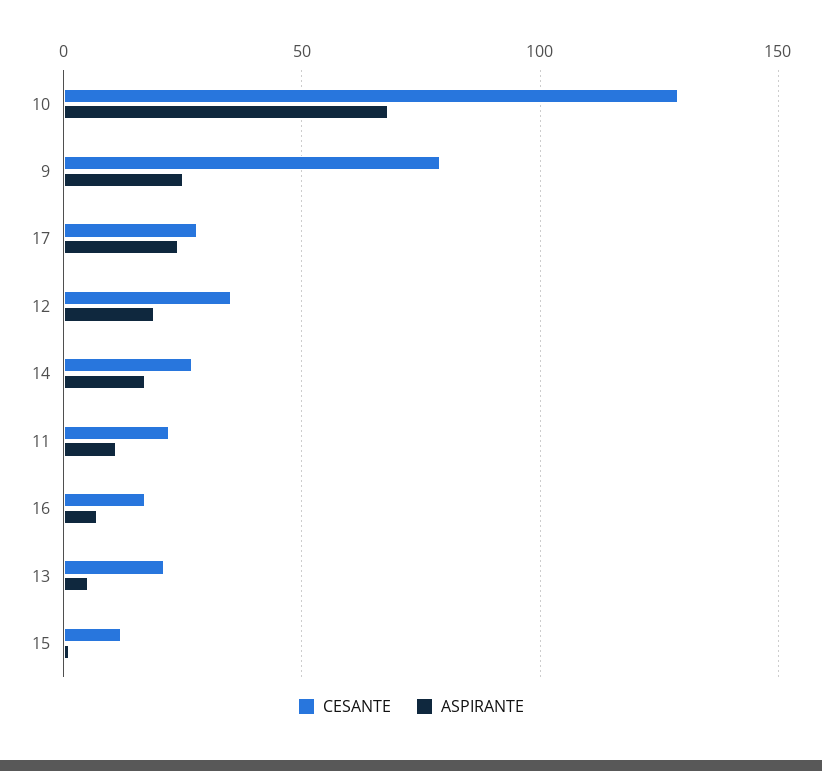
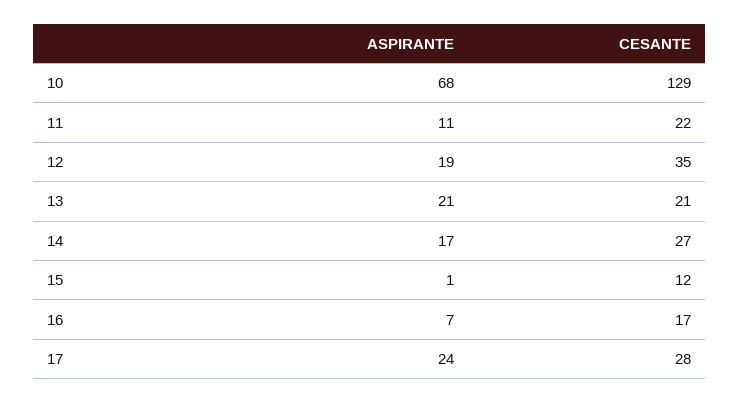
CESANTE, 9: 80 -> none
ASPIRANTE, 9: 25 -> none
ASPIRANTE, 13: 5 -> 21

